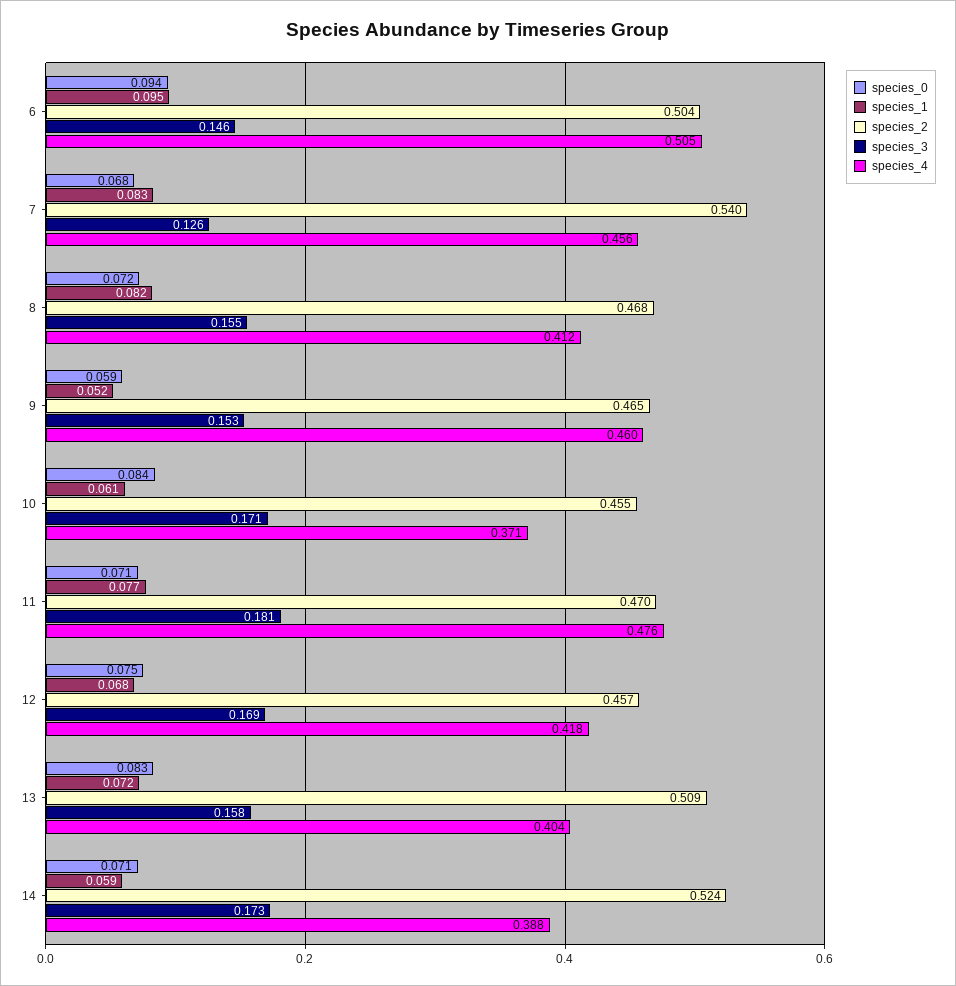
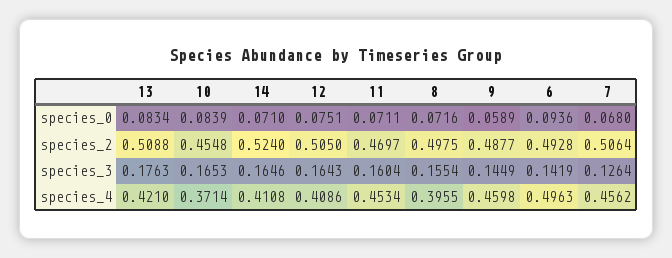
species_1, 6: 0.095 -> none
species_2, 6: 0.504 -> 0.4928
species_3, 6: 0.146 -> 0.1419
species_4, 6: 0.505 -> 0.4963
species_1, 7: 0.083 -> none
species_2, 7: 0.54 -> 0.5064
species_1, 8: 0.082 -> none
species_2, 8: 0.468 -> 0.4975
species_4, 8: 0.412 -> 0.3955
species_1, 9: 0.052 -> none
species_2, 9: 0.465 -> 0.4877
species_3, 9: 0.153 -> 0.1449
species_1, 10: 0.061 -> none
species_3, 10: 0.171 -> 0.1653
species_1, 11: 0.077 -> none
species_3, 11: 0.181 -> 0.1604
species_4, 11: 0.476 -> 0.4534
species_1, 12: 0.068 -> none
species_2, 12: 0.457 -> 0.505
species_3, 12: 0.169 -> 0.1643
species_4, 12: 0.418 -> 0.4086
species_1, 13: 0.072 -> none
species_3, 13: 0.158 -> 0.1763
species_4, 13: 0.404 -> 0.421
species_1, 14: 0.059 -> none
species_3, 14: 0.173 -> 0.1646
species_4, 14: 0.388 -> 0.4108

